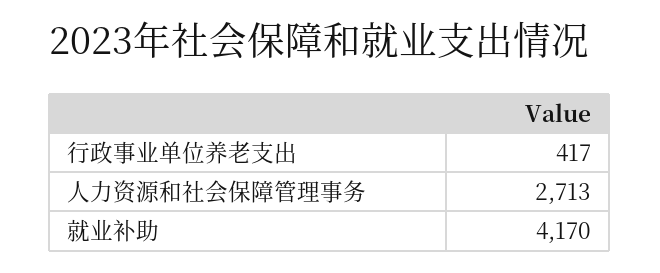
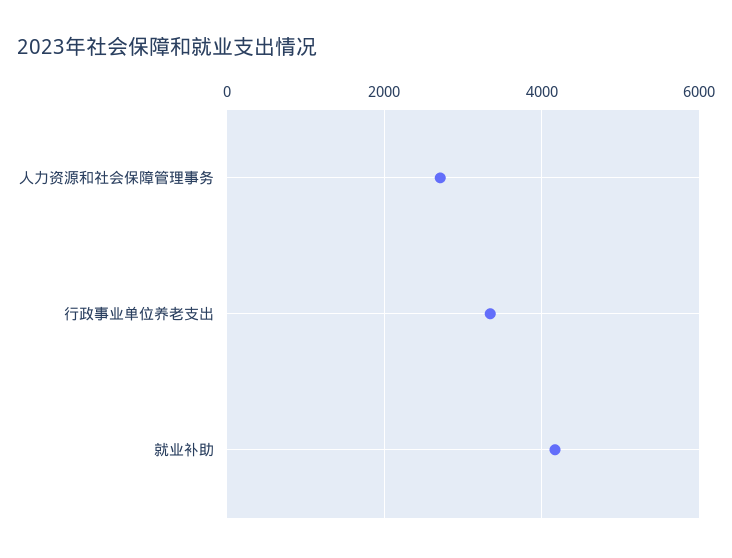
行政事业单位养老支出: 417 -> 3400

